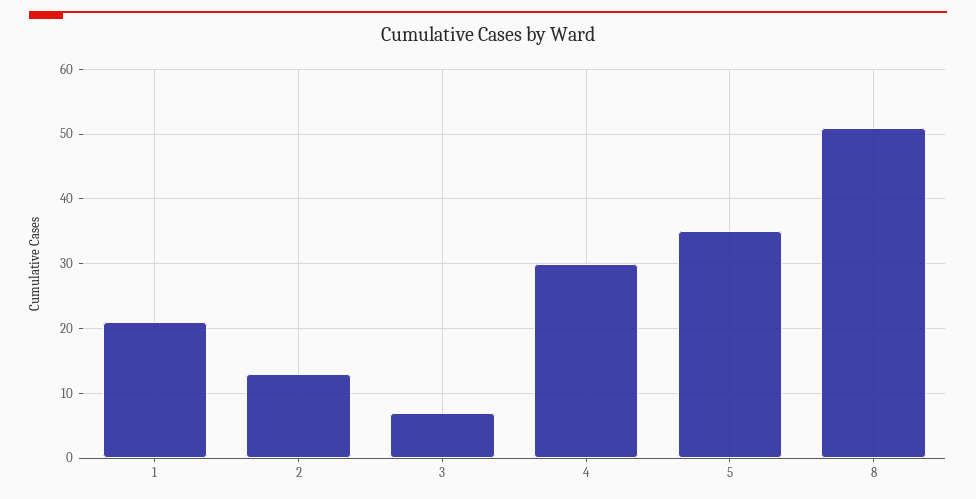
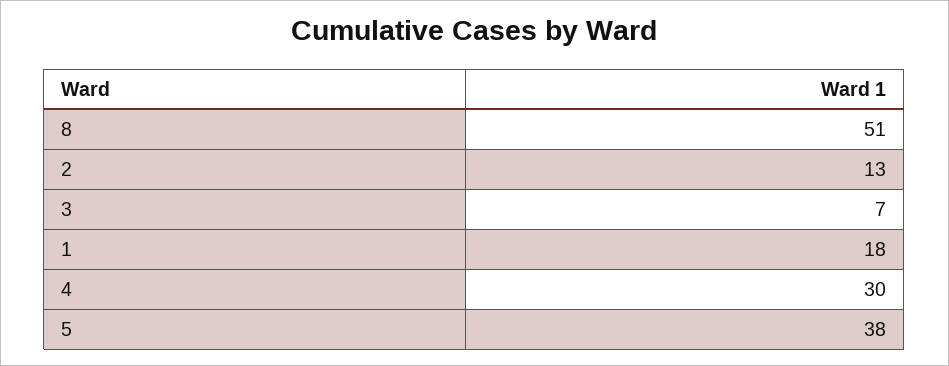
1: 21 -> 18
5: 35 -> 38

